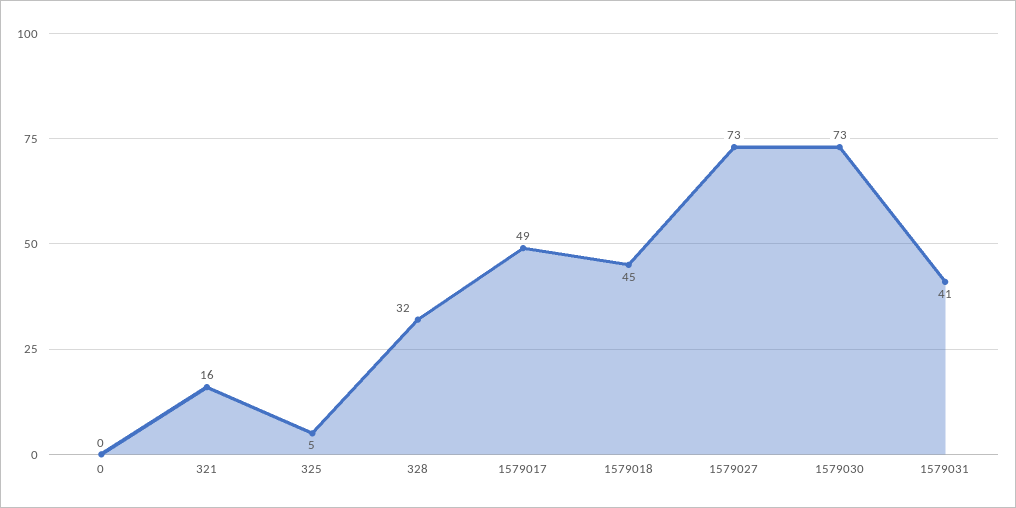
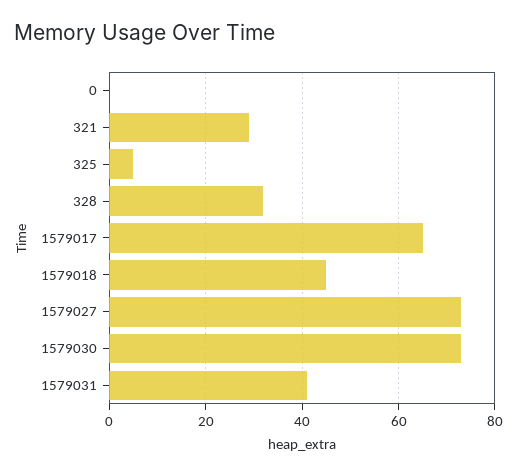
321: 16 -> 30
1579017: 49 -> 65

